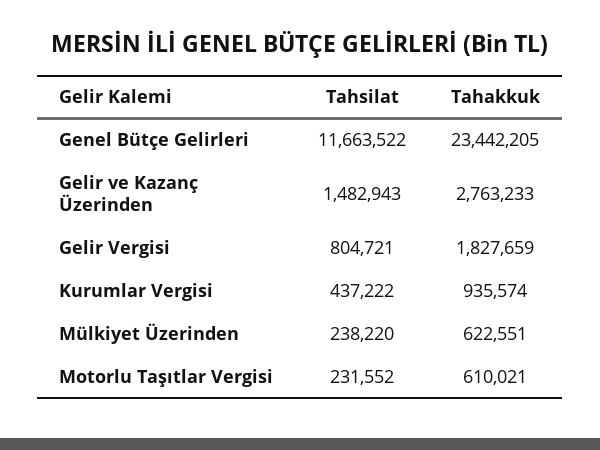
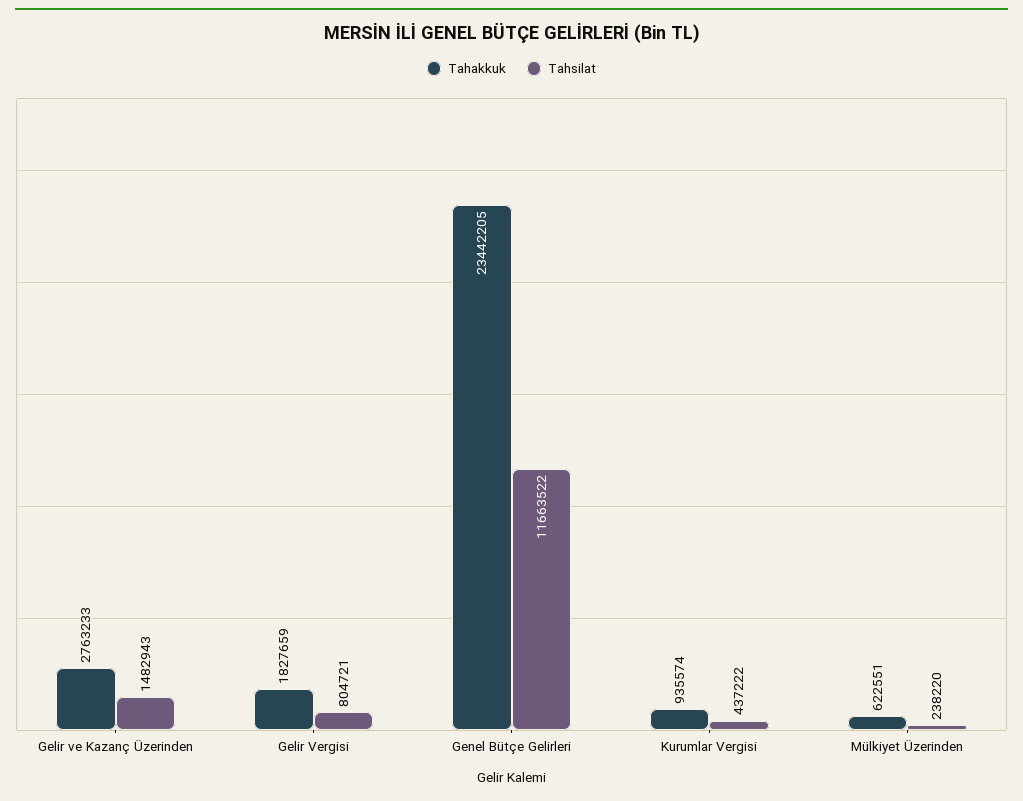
Tahsilat, Motorlu Taşıtlar Vergisi: 231552 -> none
Tahakkuk, Motorlu Taşıtlar Vergisi: 610021 -> none

